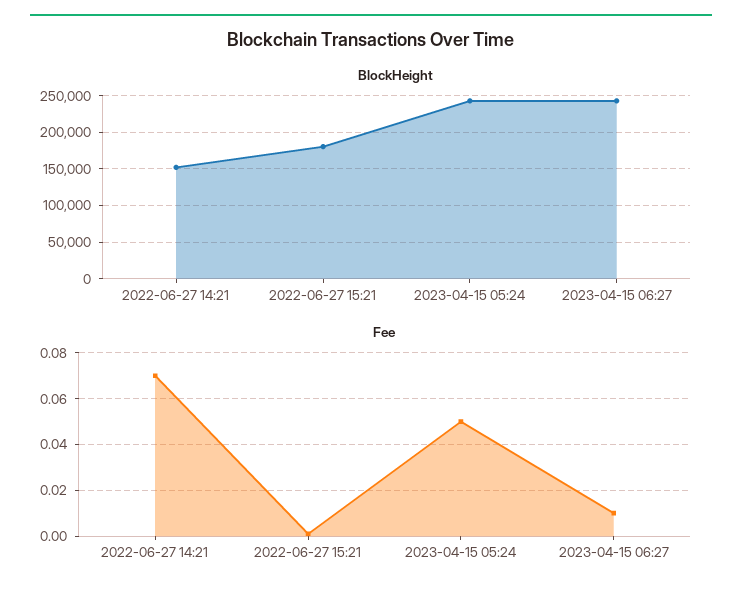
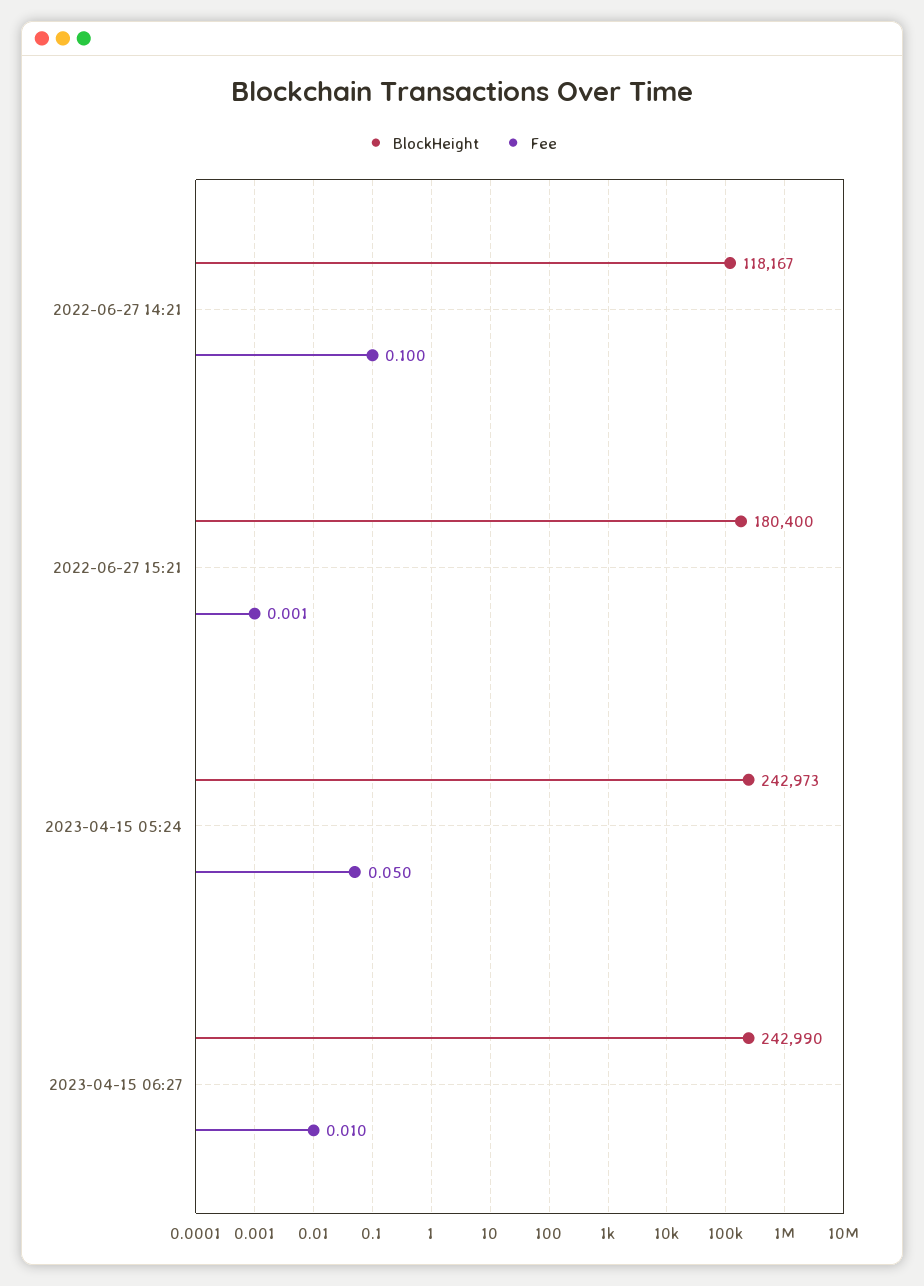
BlockHeight, 2022-06-27 14:21: 150000 -> 118167
Fee, 2022-06-27 14:21: 0.07 -> 0.1

